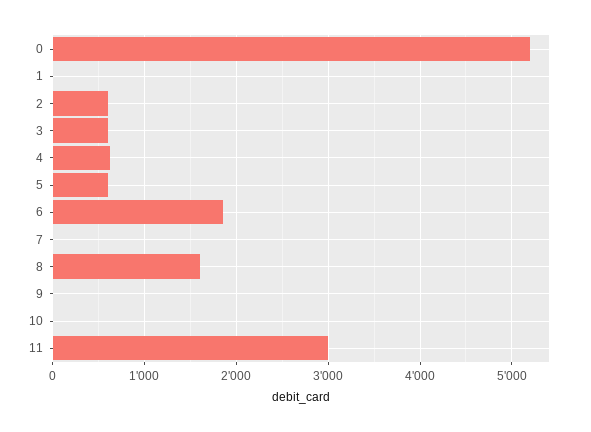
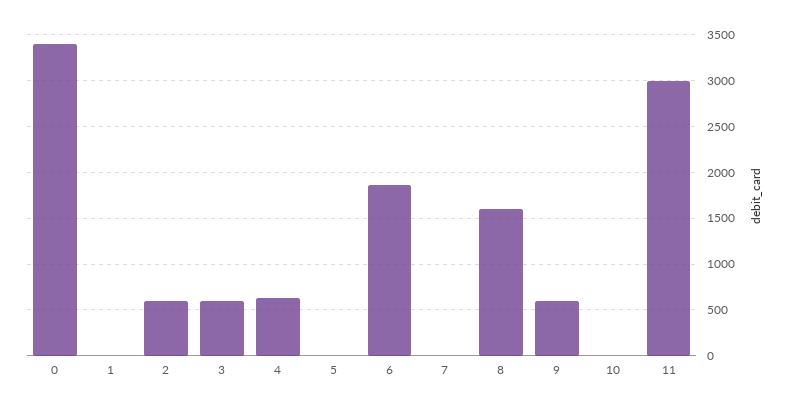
0: 5200 -> 3400
5: 600 -> 0
9: 0 -> 600

